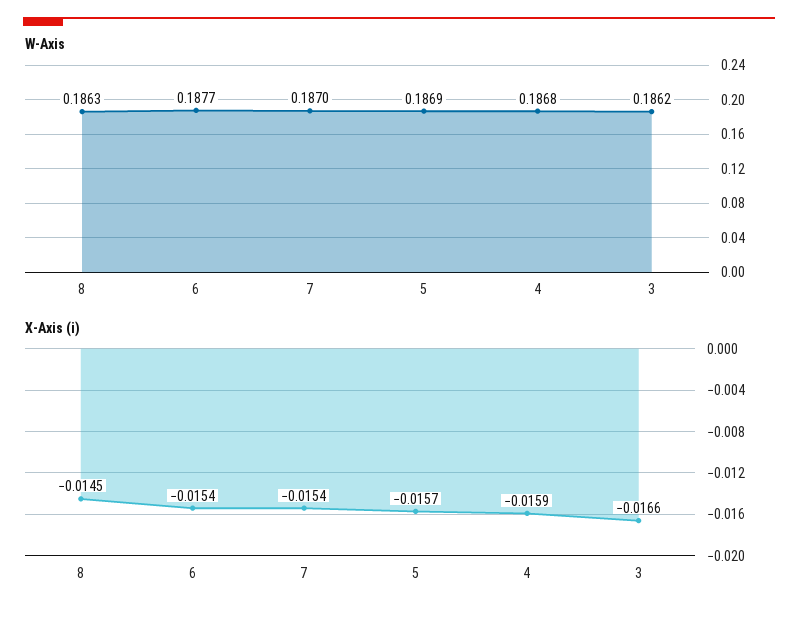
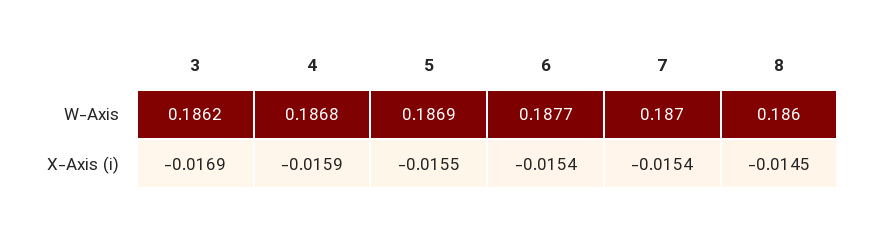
W-Axis, 8: 0.1863 -> 0.186
X-Axis (i), 5: -0.0157 -> -0.0155
X-Axis (i), 3: -0.0166 -> -0.0169

